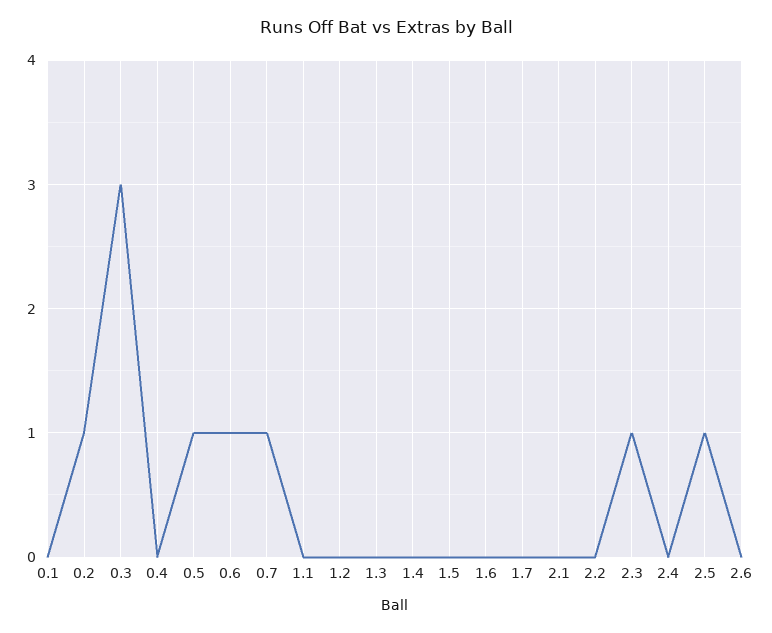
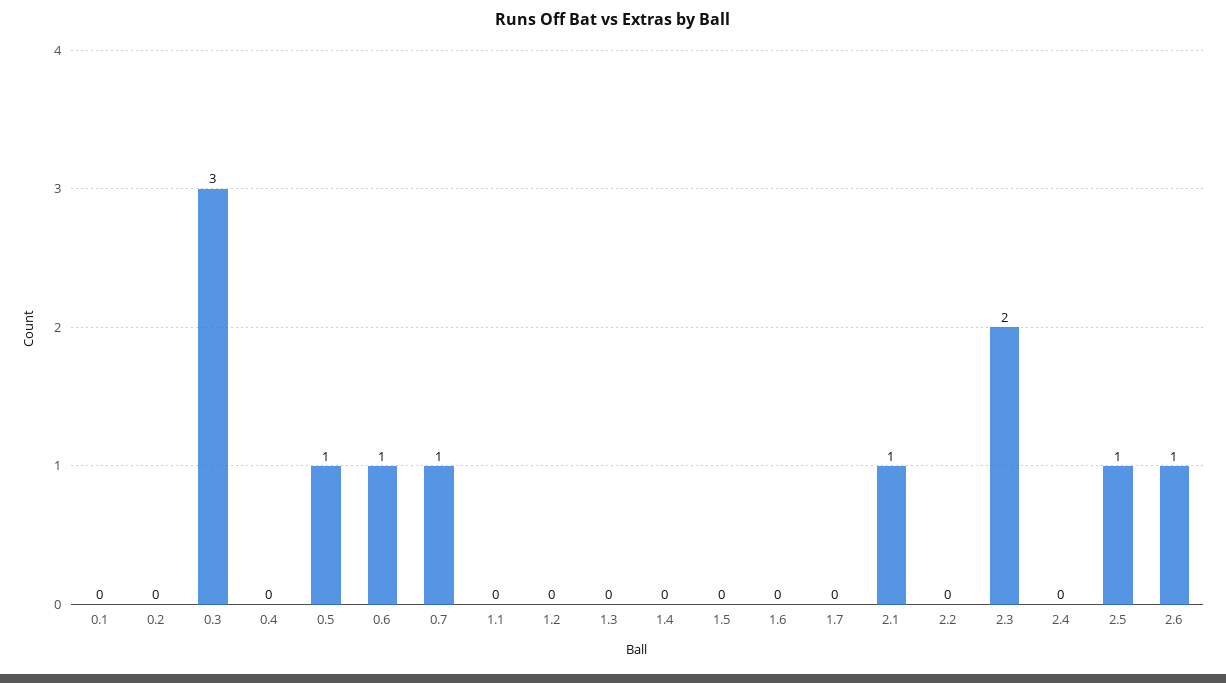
0.2: 1 -> 0
2.1: 0 -> 1
2.3: 1 -> 2
2.6: 0 -> 1

